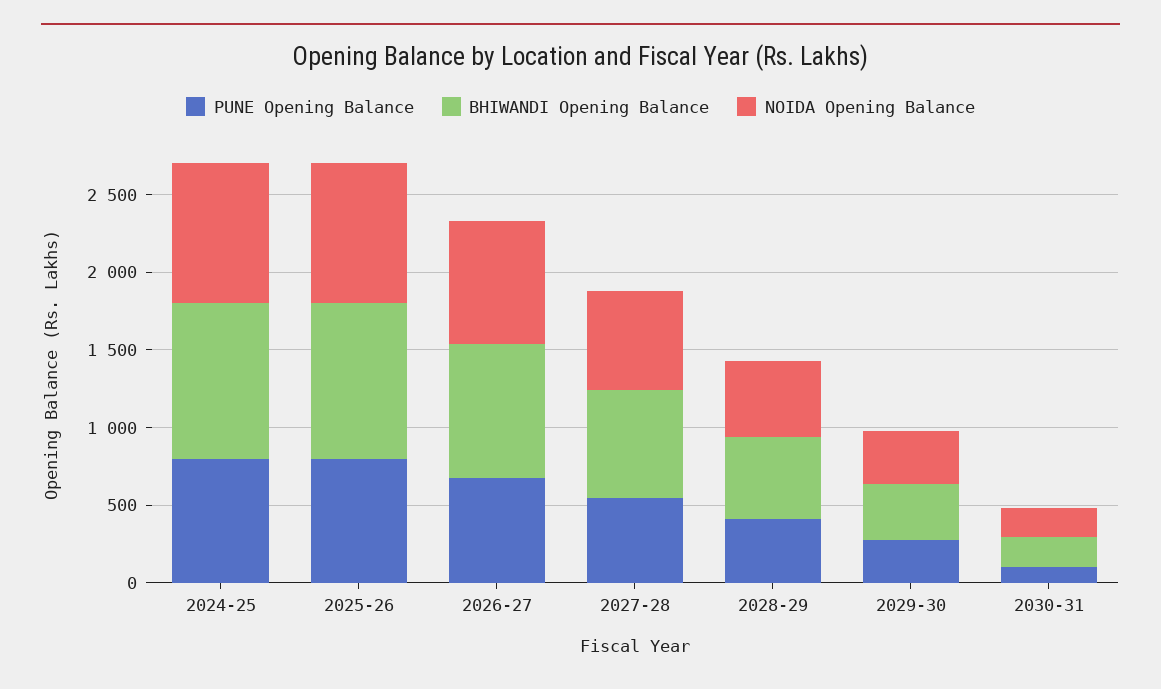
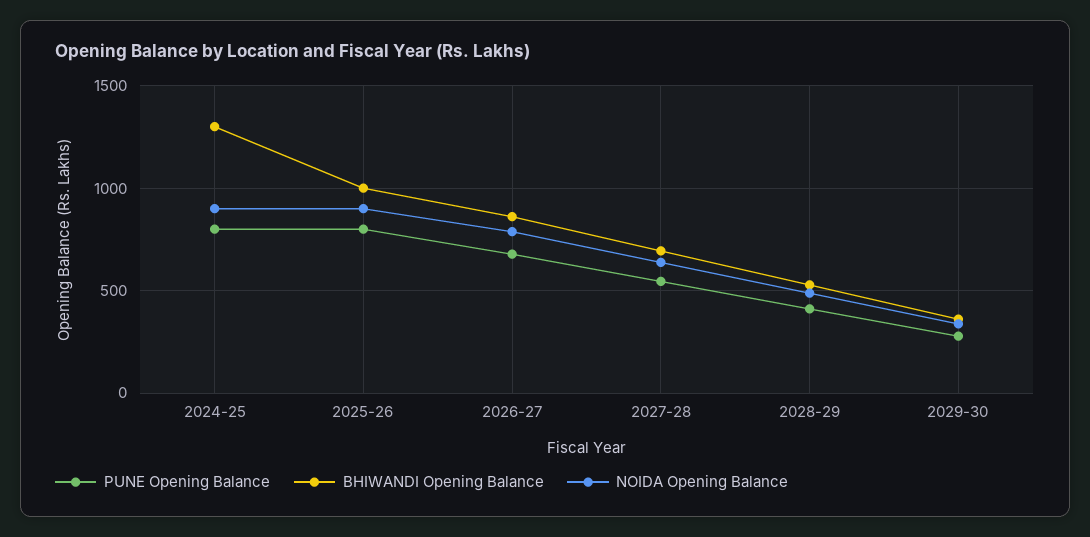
BHIWANDI Opening Balance, 2024-25: 1000 -> 1300
PUNE Opening Balance, 2030-31: 100 -> none
BHIWANDI Opening Balance, 2030-31: 200 -> none
NOIDA Opening Balance, 2030-31: 200 -> none

